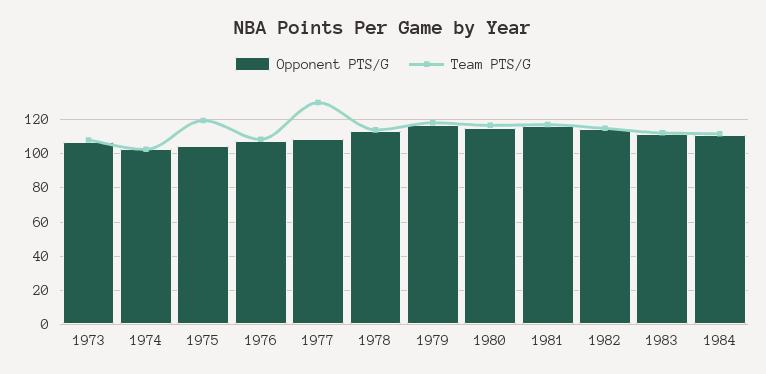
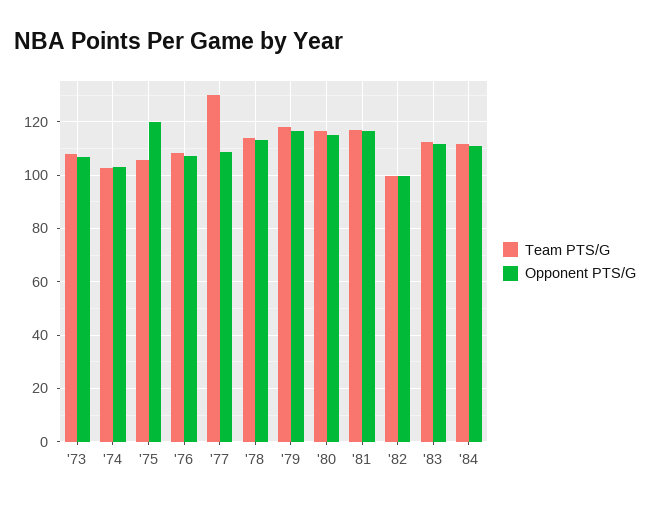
Opponent PTS/G, 1975: 105 -> 120
Team PTS/G, 1975: 120 -> 105
Opponent PTS/G, 1982: 115 -> 100
Team PTS/G, 1982: 115 -> 100

